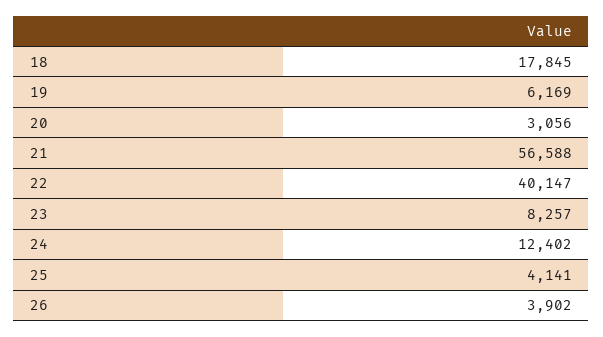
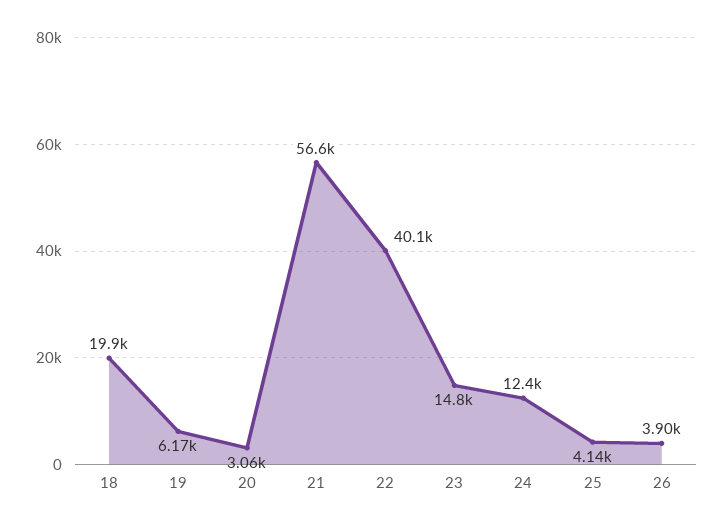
18: 17845 -> 19900
23: 8257 -> 14800

